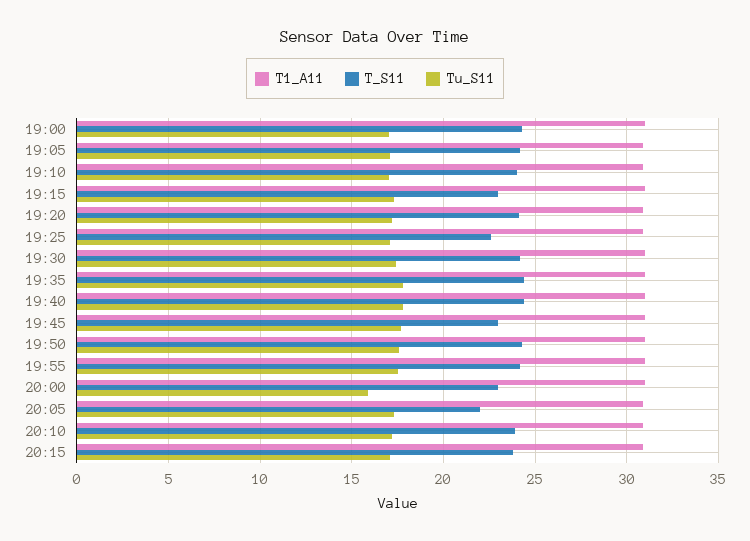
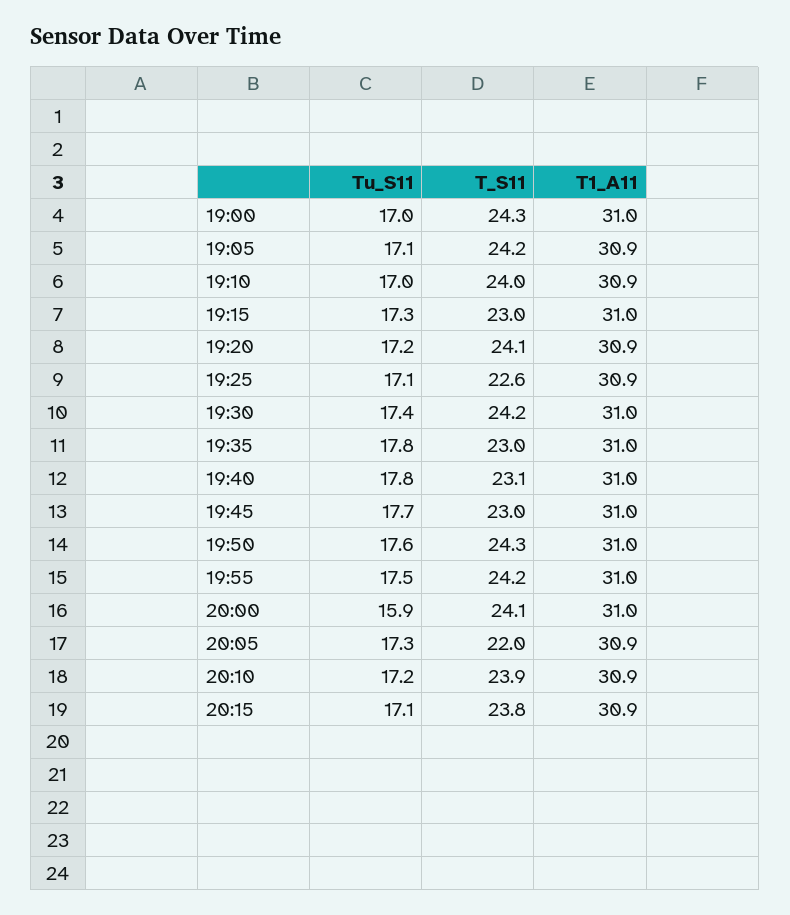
T_S11, 19:35: 24.5 -> 23
T_S11, 19:40: 24.5 -> 23.1
T_S11, 20:00: 23 -> 24.1

